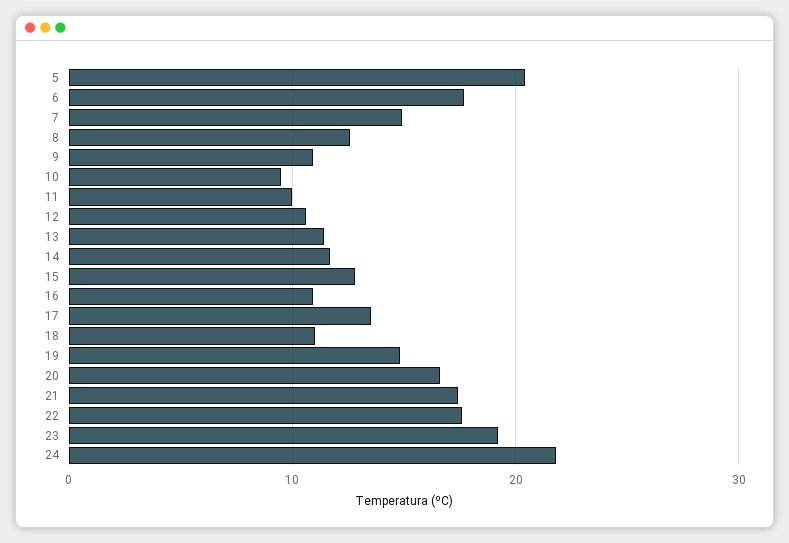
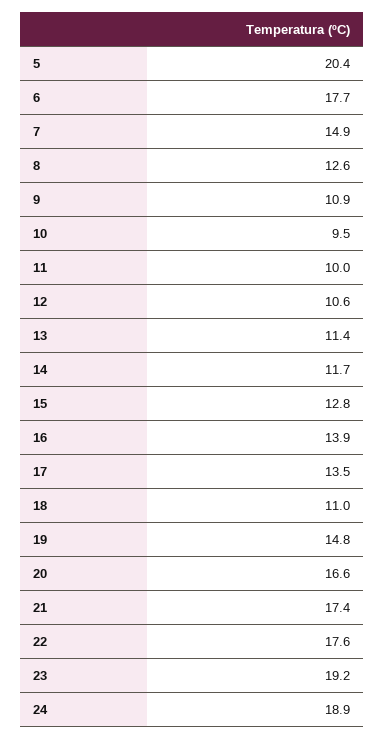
16: 11 -> 13.9
24: 22 -> 18.9

